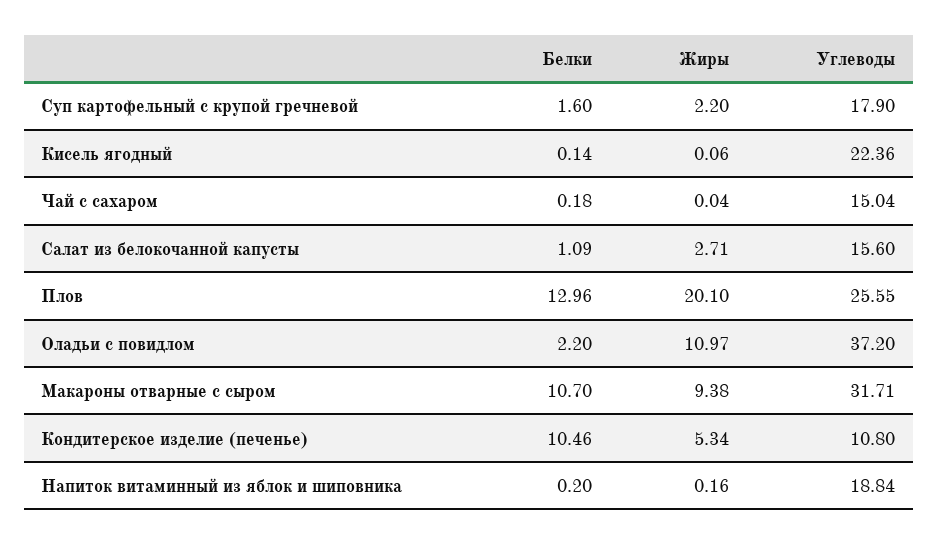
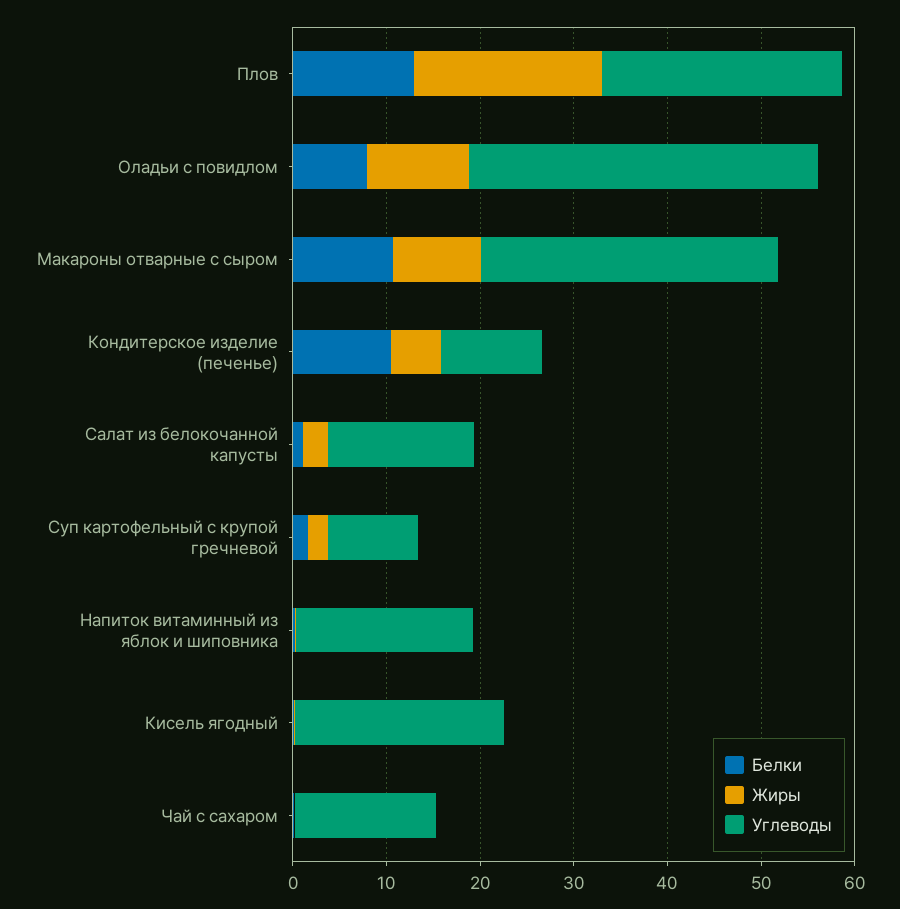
Углеводы, Суп картофельный с крупой гречневой: 17.9 -> 10
Белки, Оладьи с повидлом: 2.2 -> 8

